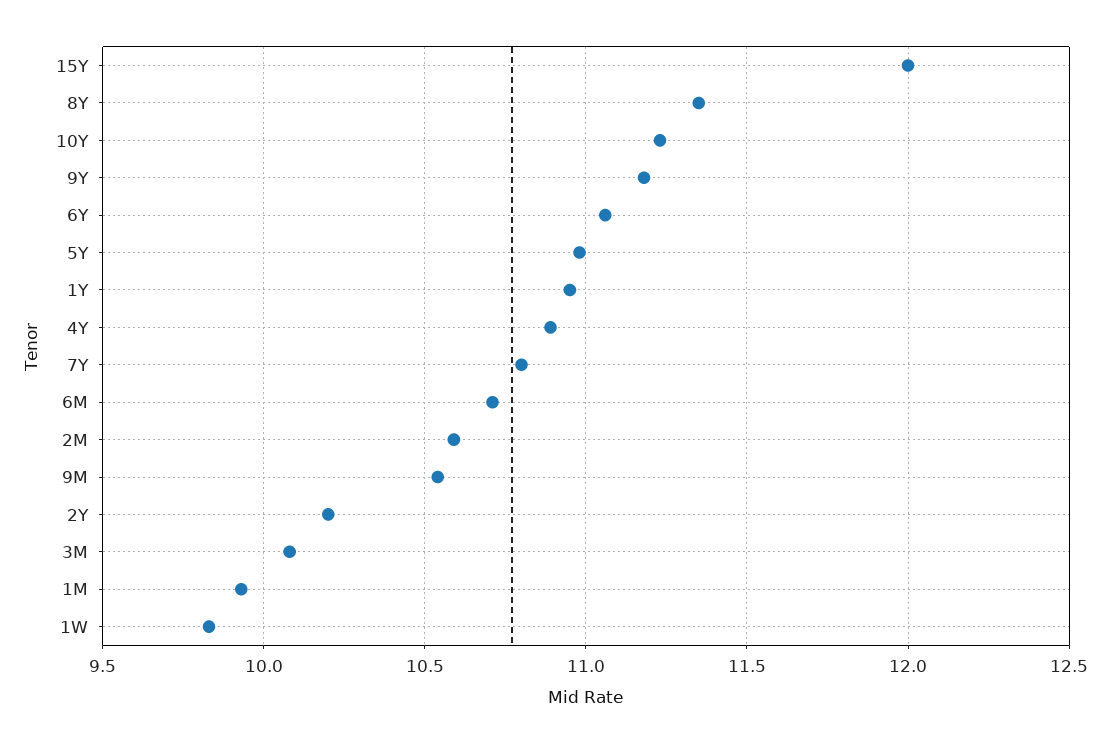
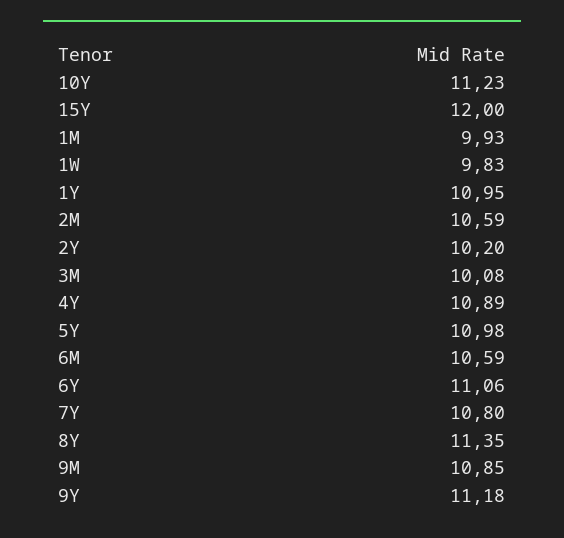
6M: 10.7 -> 10.59
9M: 10.55 -> 10.85

